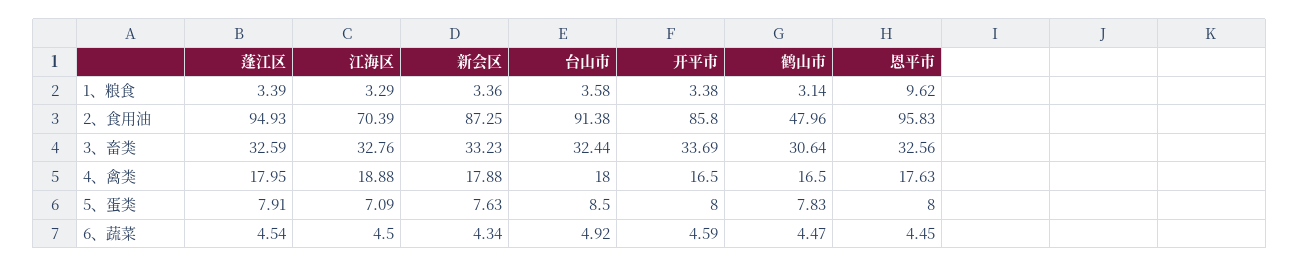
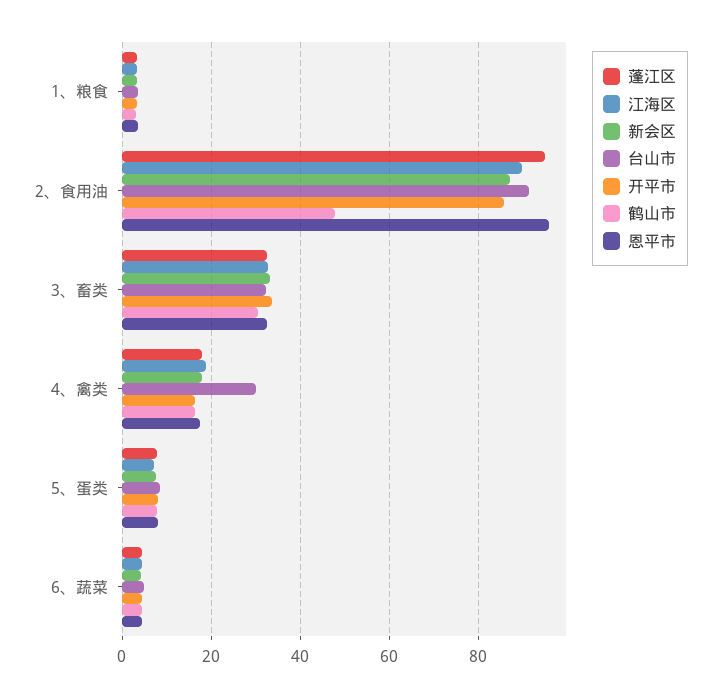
恩平市, 1、粮食: 9.62 -> 4
江海区, 2、食用油: 70.39 -> 90
台山市, 4、禽类: 18 -> 30

